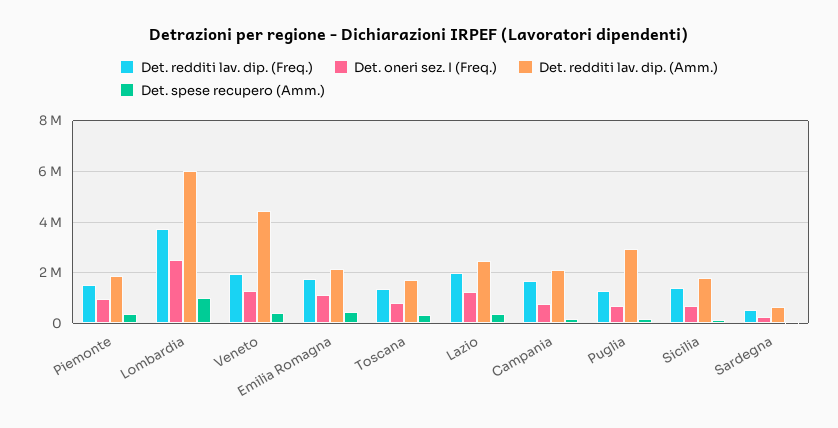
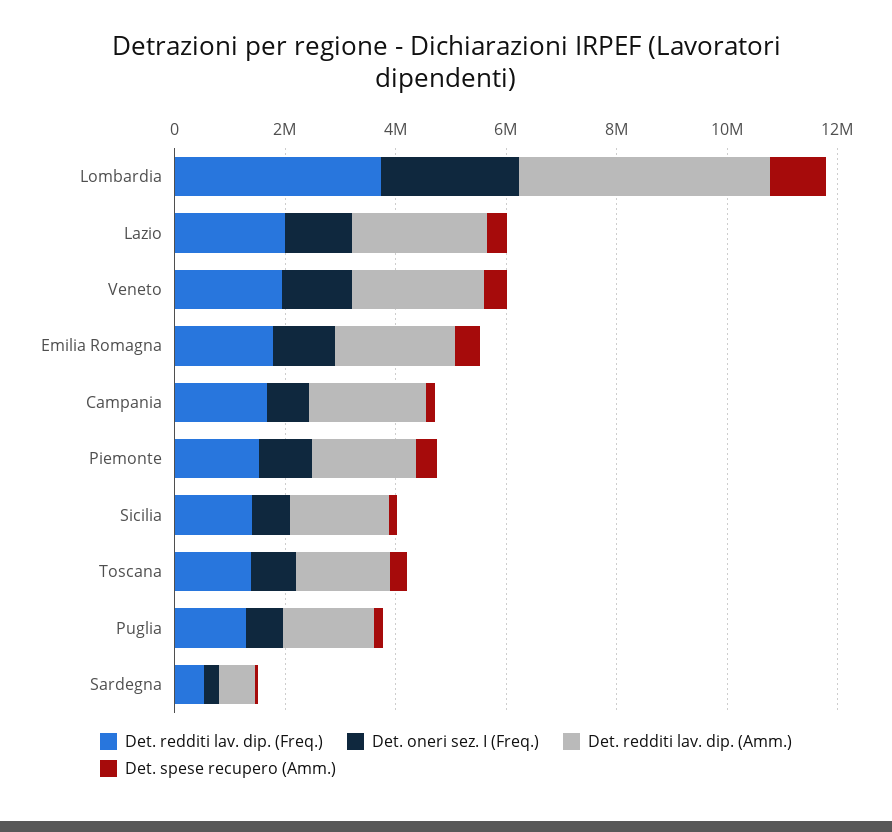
Det. redditi lav. dip. (Amm.), Lombardia: 6000000 -> 4500000
Det. redditi lav. dip. (Amm.), Veneto: 4500000 -> 2500000
Det. redditi lav. dip. (Amm.), Puglia: 3000000 -> 1500000

